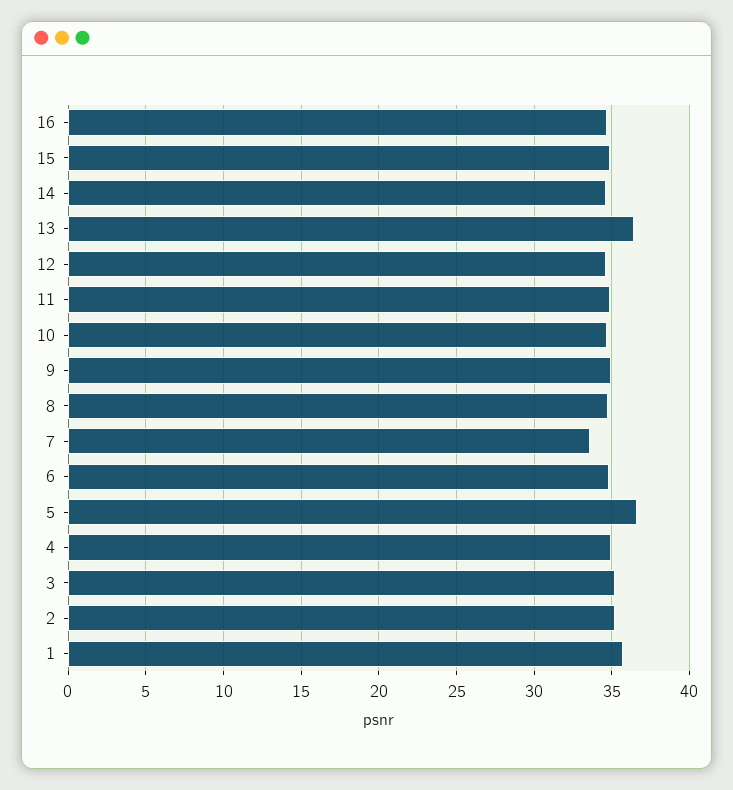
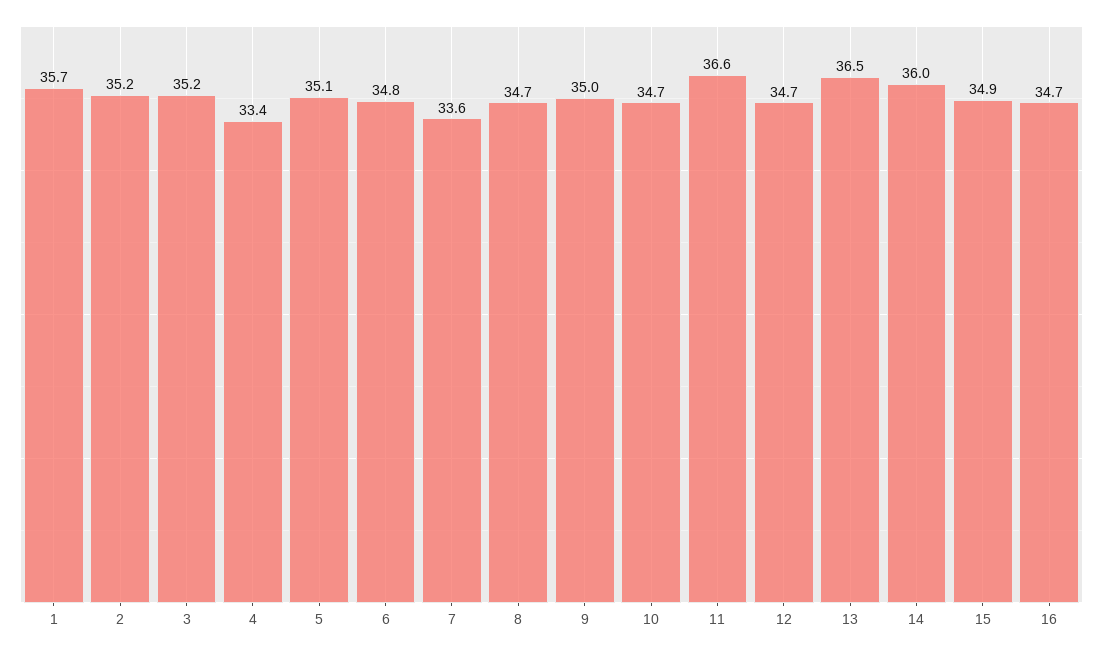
14: 34.5 -> 36
11: 35 -> 36.6
5: 36.5 -> 35.1
4: 35 -> 33.4

